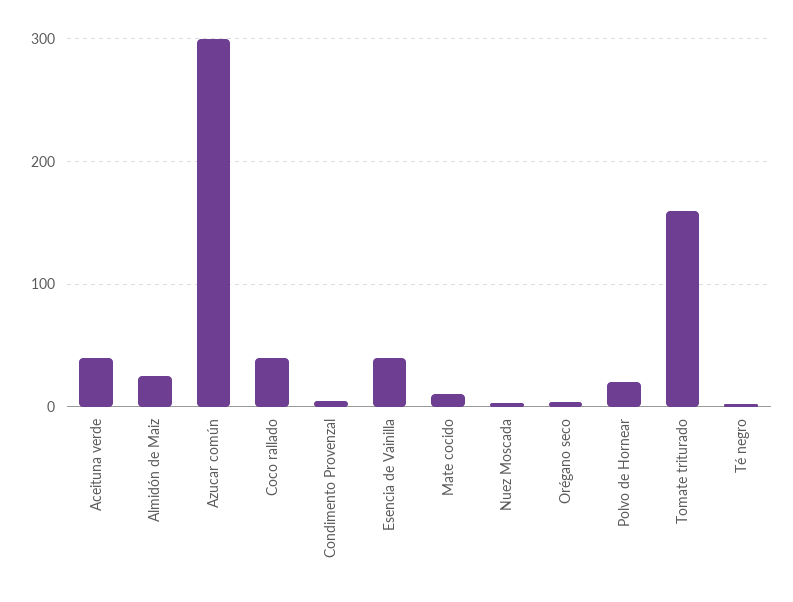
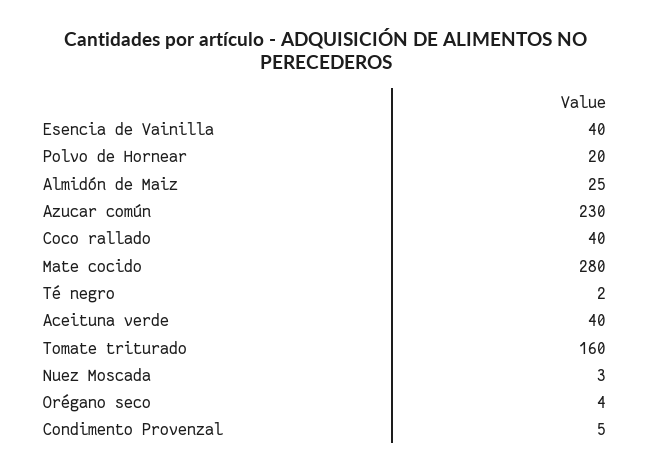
Azucar común: 300 -> 230
Mate cocido: 10 -> 280

